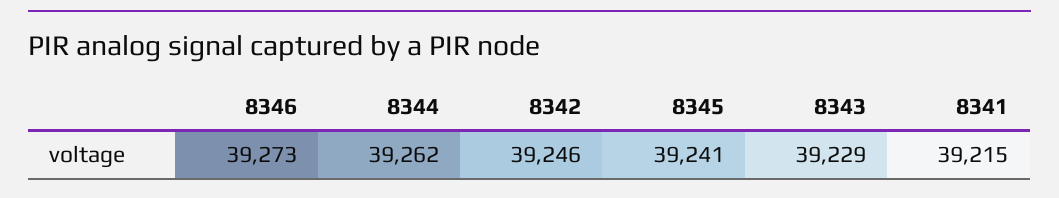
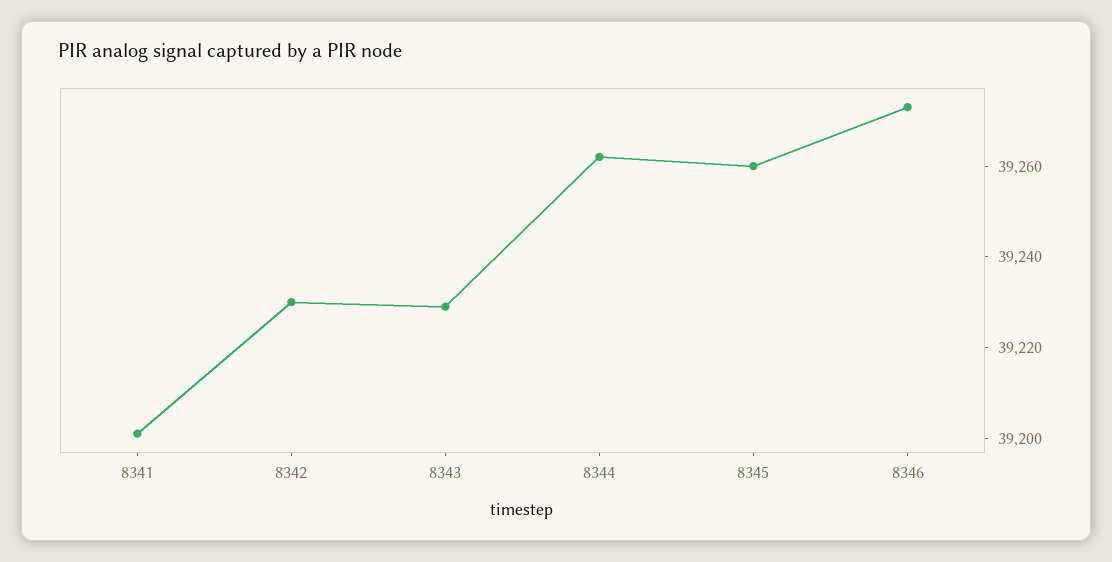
8342: 39246 -> 39230
8345: 39241 -> 39260
8341: 39215 -> 39200

